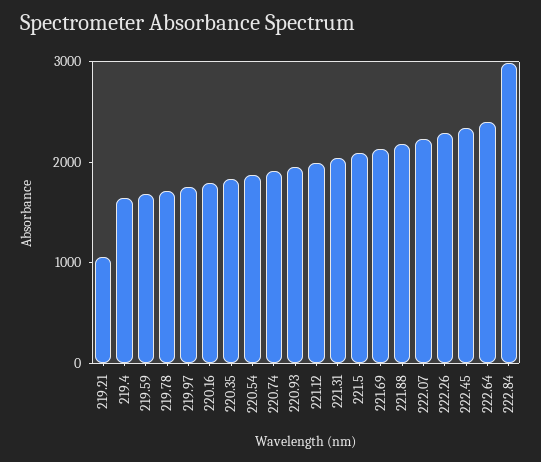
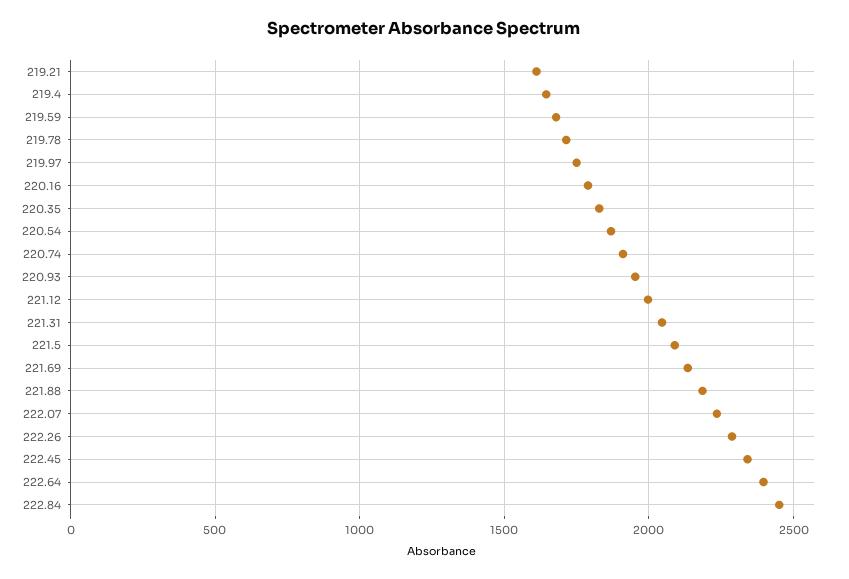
219.21: 1000 -> 1600
222.84: 3000 -> 2450

